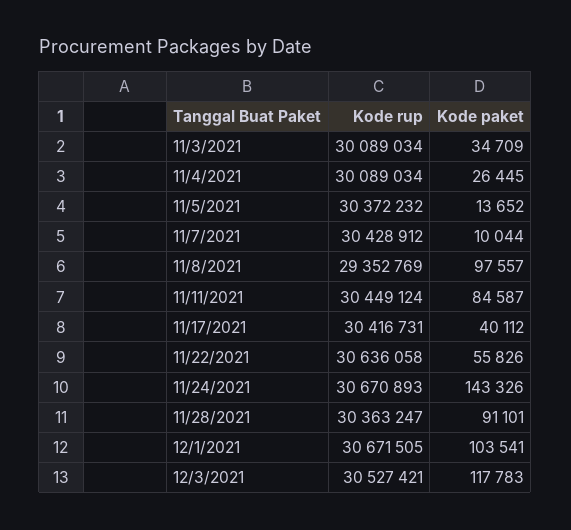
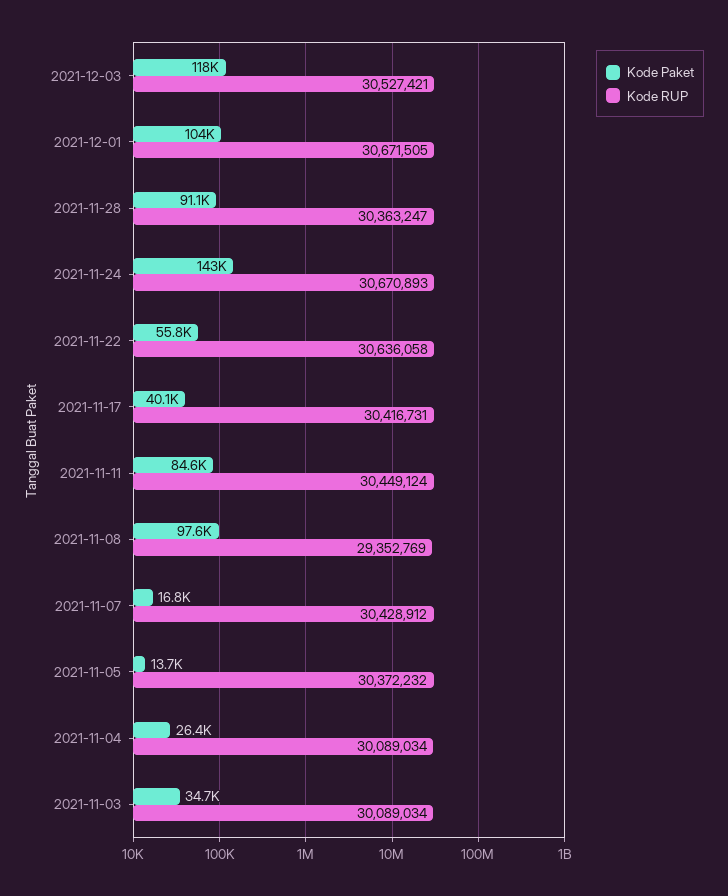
Kode paket, 11/7/2021: 10044 -> 16800

